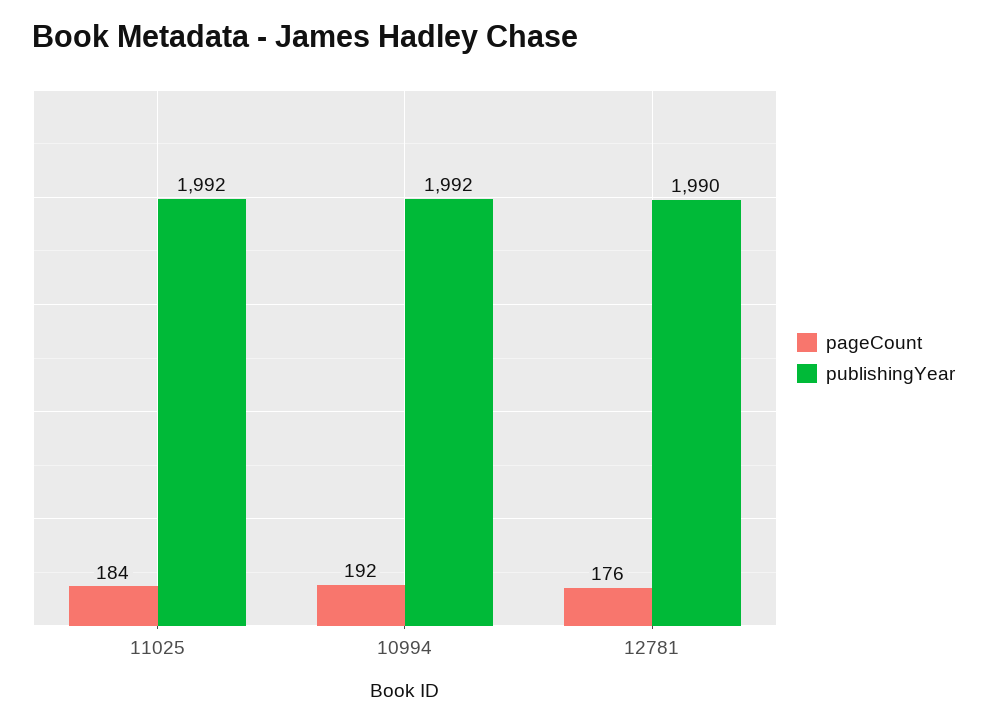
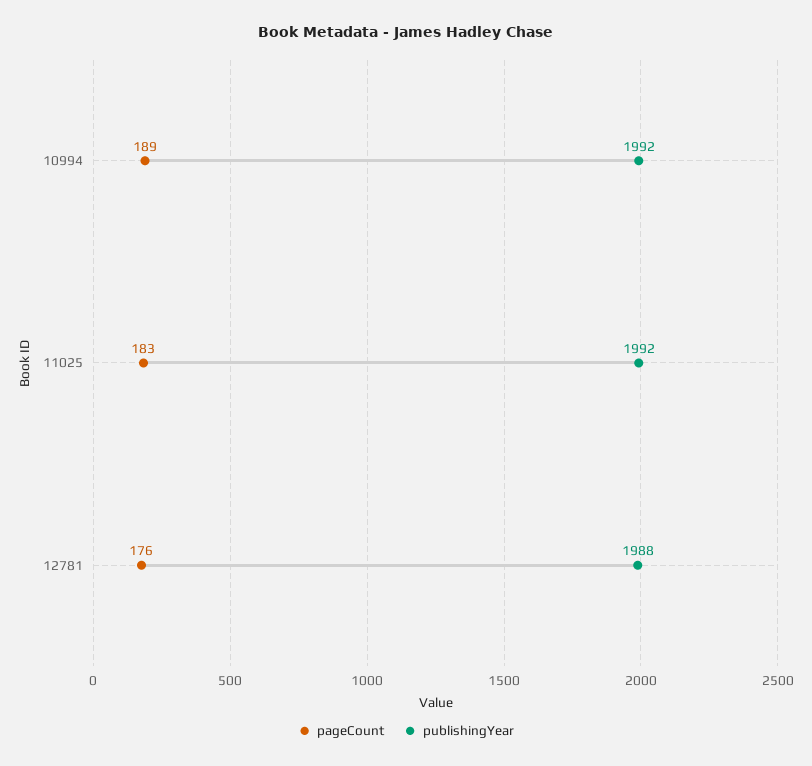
pageCount, 11025: 184 -> 183
pageCount, 10994: 192 -> 189
publishingYear, 12781: 1990 -> 1988

